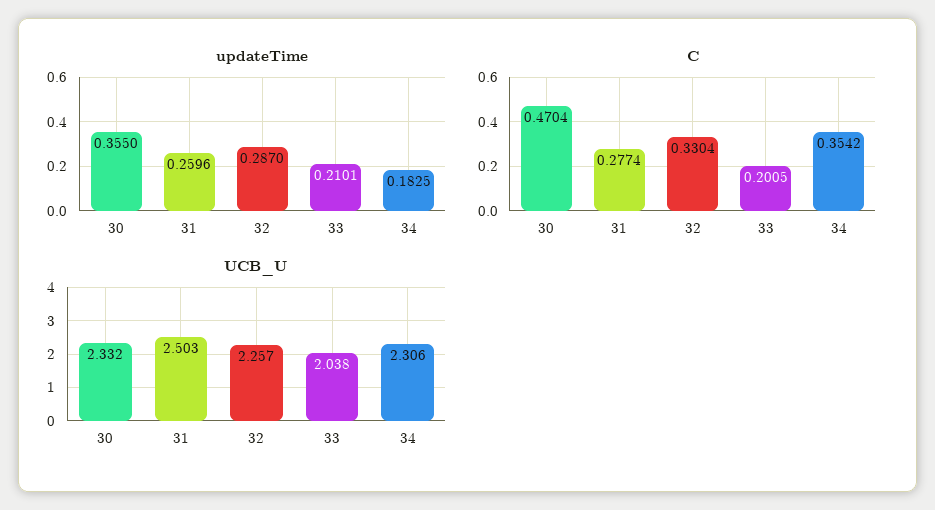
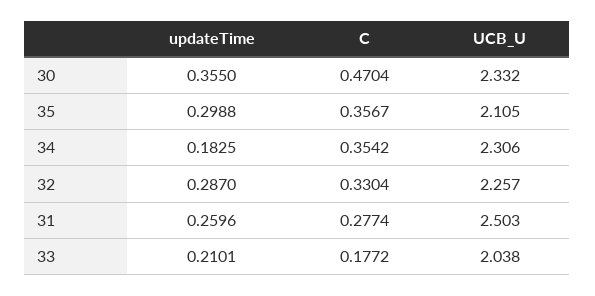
C, 33: 0.2005 -> 0.1772
updateTime, 35: none -> 0.2988
C, 35: none -> 0.3567
UCB_U, 35: none -> 2.105

